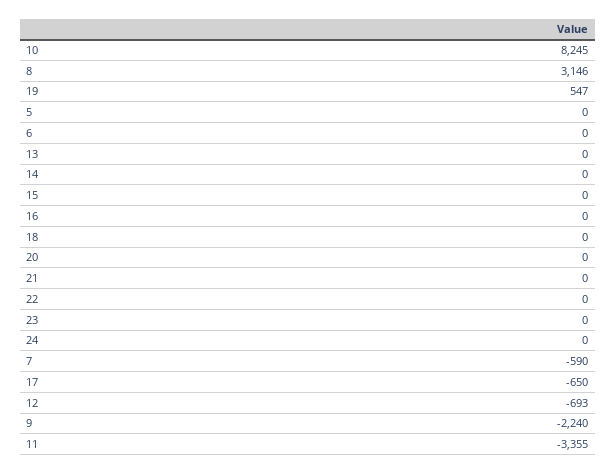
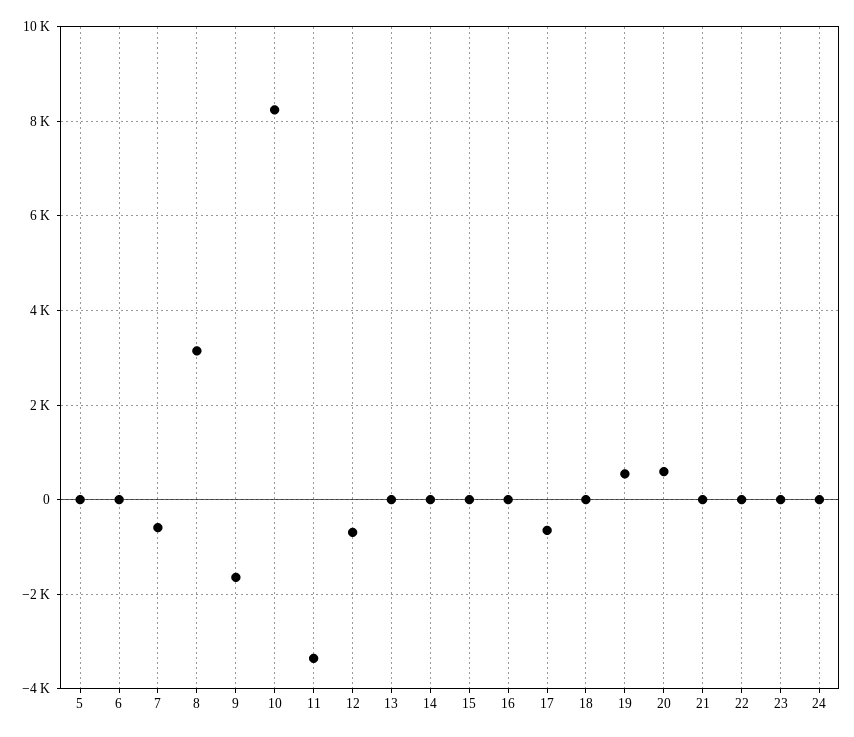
20: 0 -> 600
9: -2240 -> -1600

